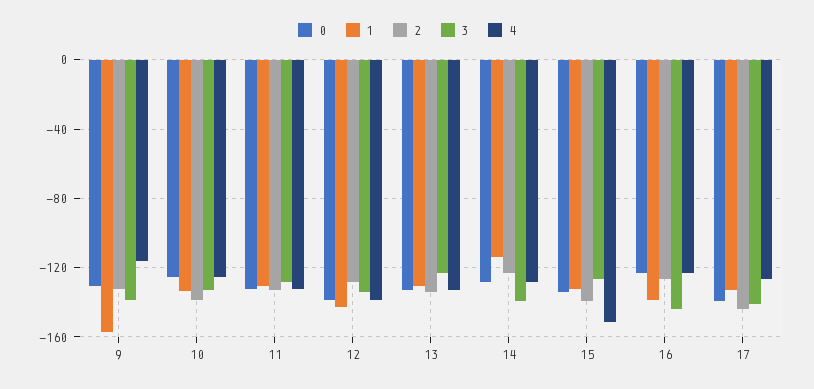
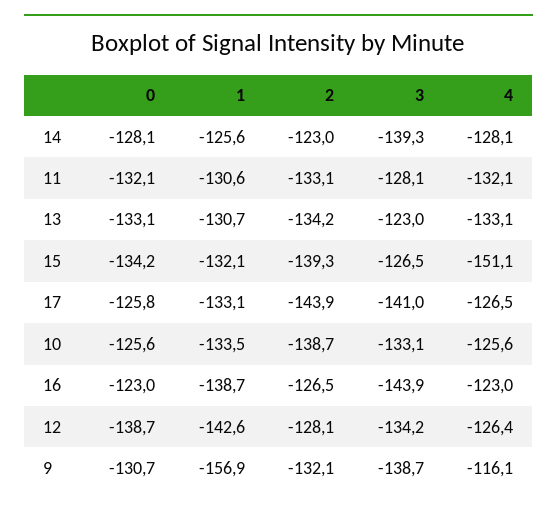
4, 12: -140 -> -126.4
1, 14: -115 -> -125.6
0, 17: -140 -> -125.8

